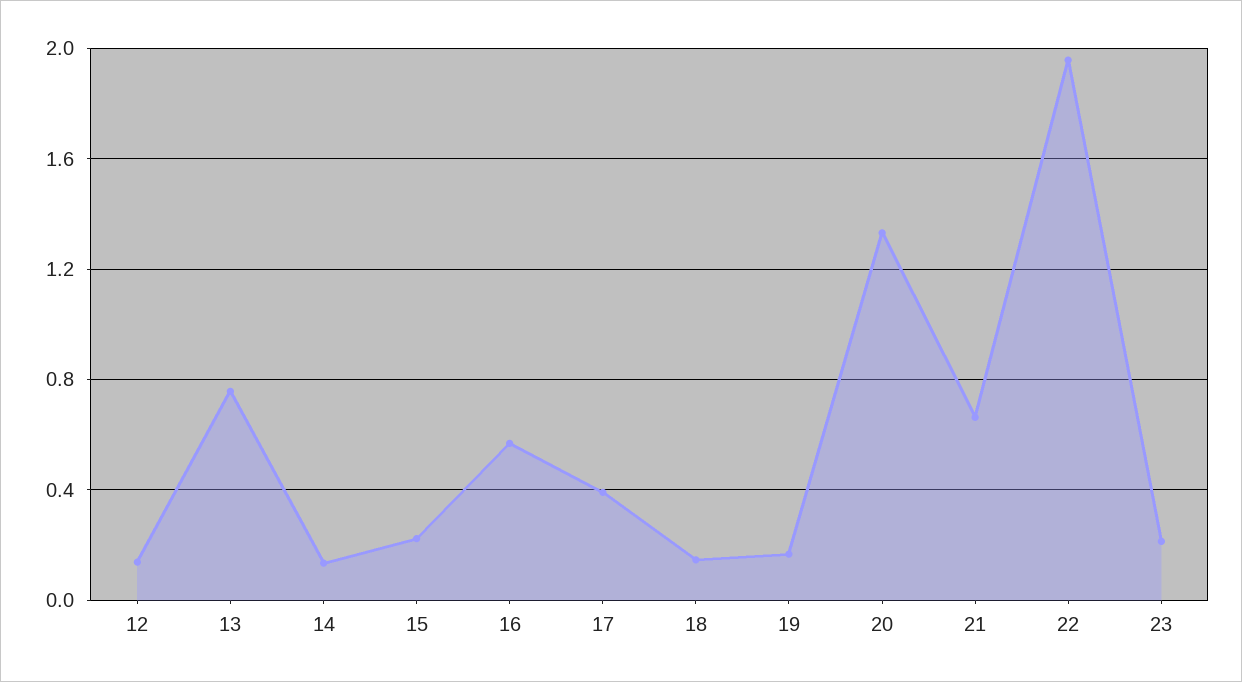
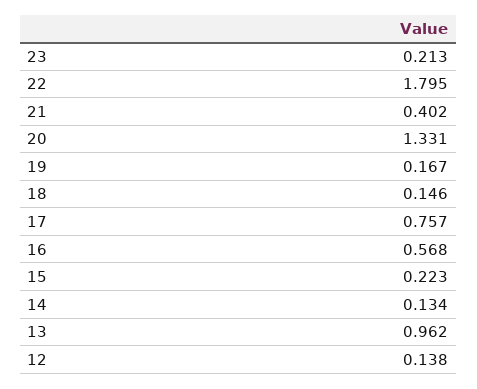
13: 0.75 -> 0.962
17: 0.4 -> 0.757
21: 0.65 -> 0.402
22: 1.95 -> 1.795

